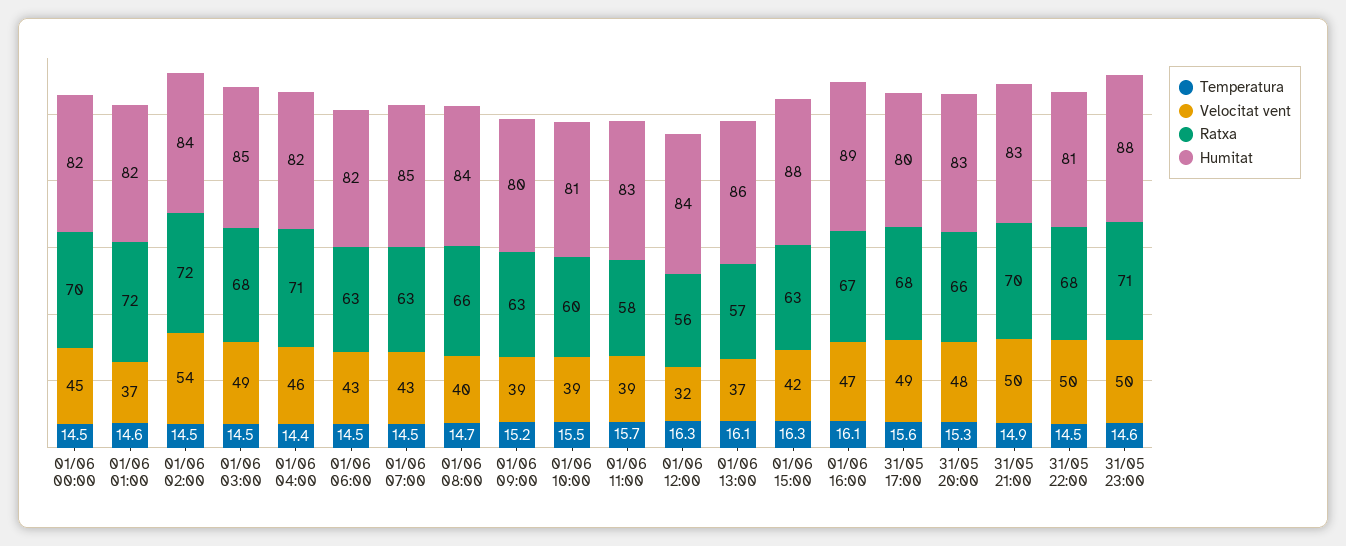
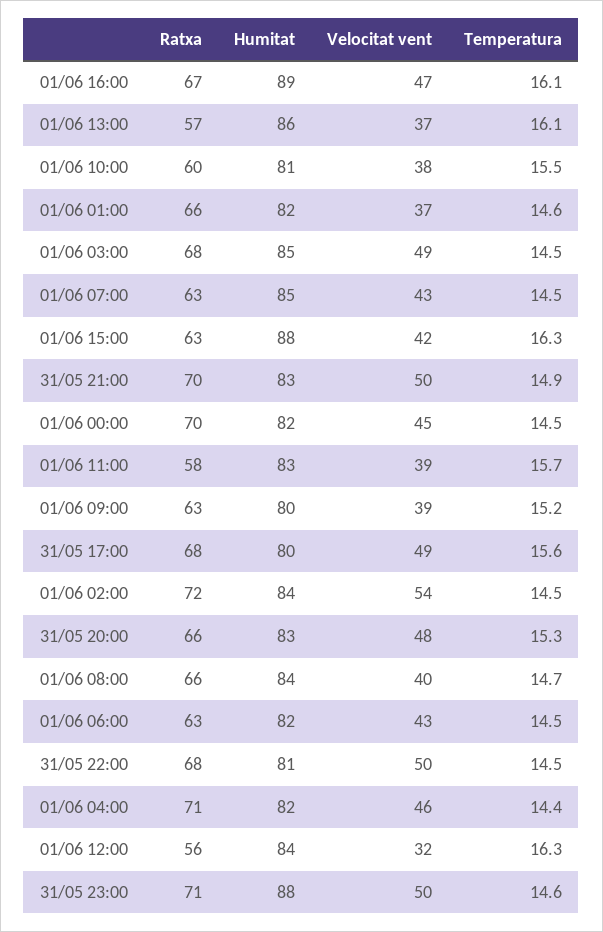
Ratxa, 01/06 01:00: 72 -> 66
Velocitat vent, 01/06 10:00: 39 -> 38

